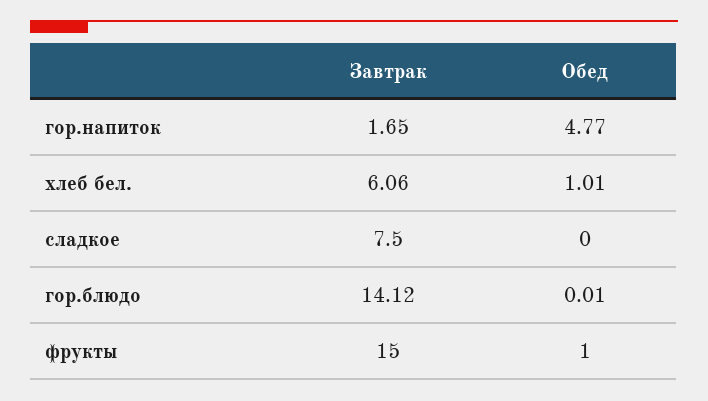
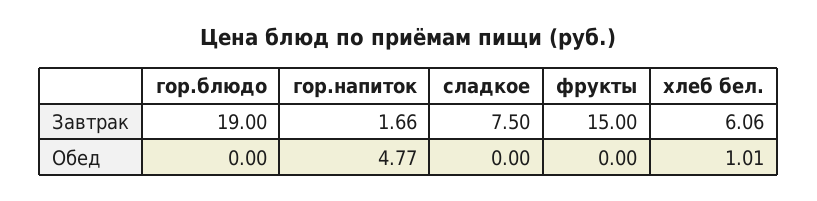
Завтрак, гор.напиток: 1.65 -> 1.66
Завтрак, гор.блюдо: 14.12 -> 19
Обед, гор.блюдо: 0.01 -> 0
Обед, фрукты: 1 -> 0

